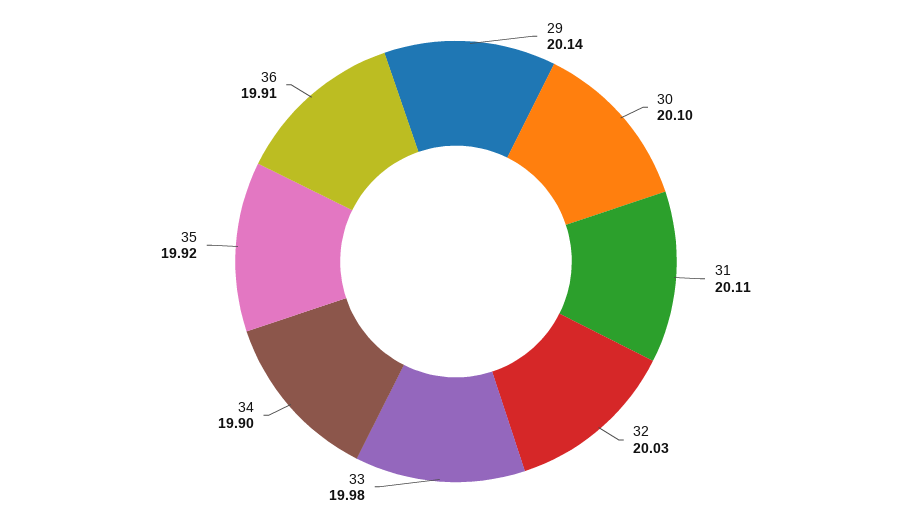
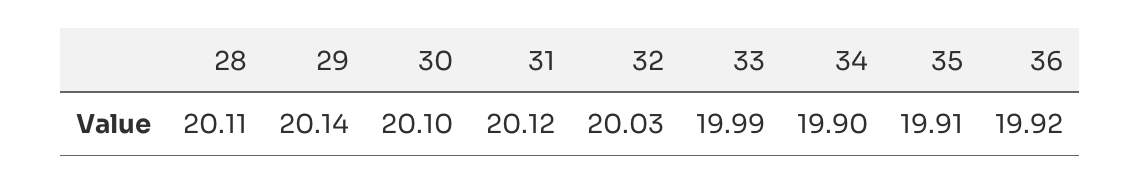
31: 20.11 -> 20.12
33: 19.98 -> 19.99
35: 19.92 -> 19.91
36: 19.91 -> 19.92
28: none -> 20.11

